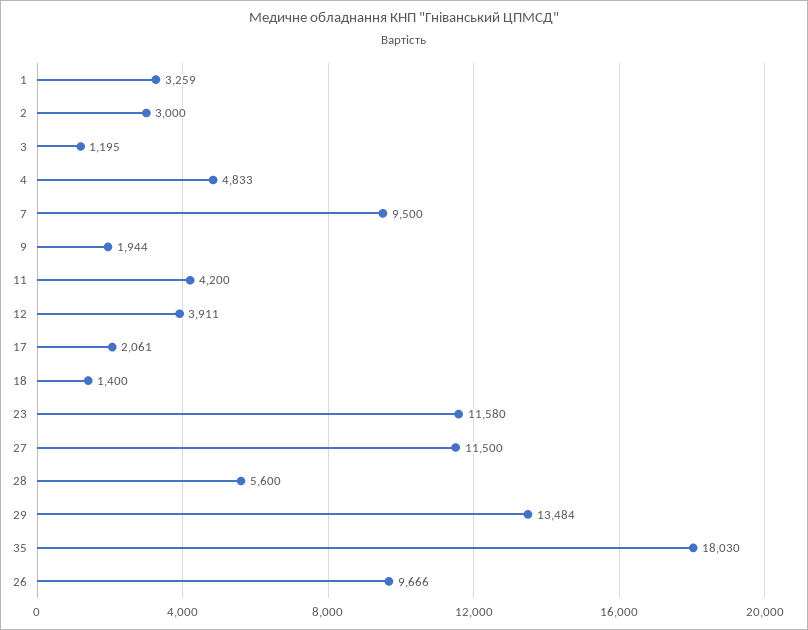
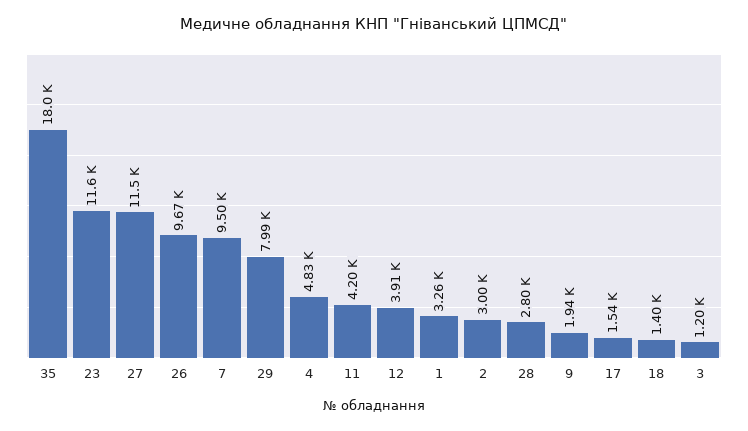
17: 2061 -> 1540
28: 5600 -> 2800
29: 13484 -> 7990

